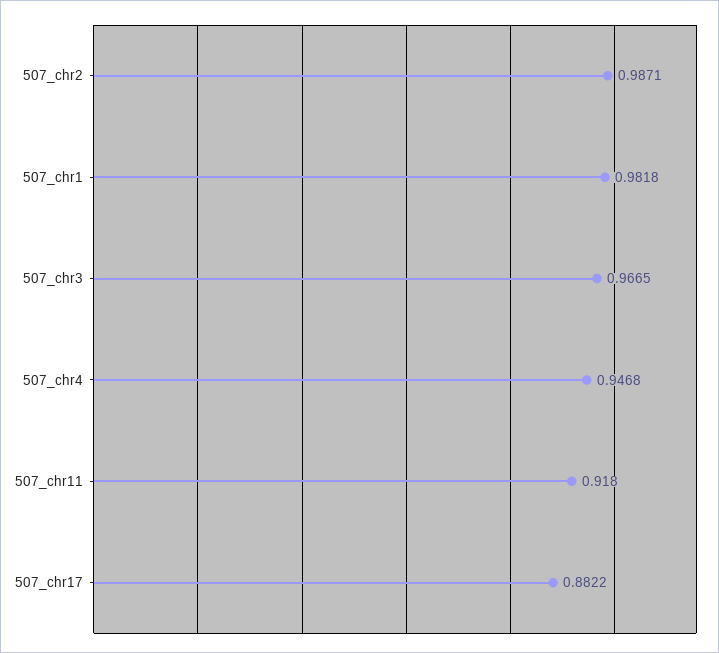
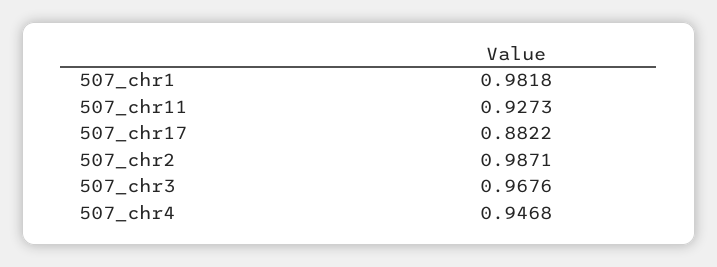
507_chr3: 0.9665 -> 0.9676
507_chr11: 0.918 -> 0.9273

